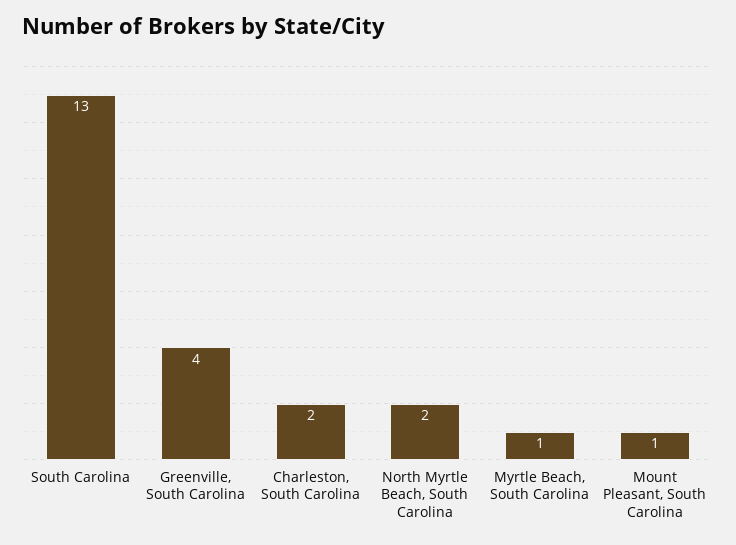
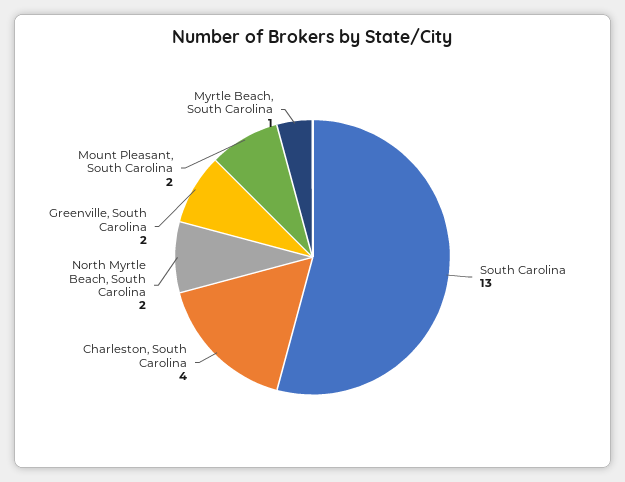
Greenville, South Carolina: 4 -> 2
Charleston, South Carolina: 2 -> 4
Mount Pleasant, South Carolina: 1 -> 2

